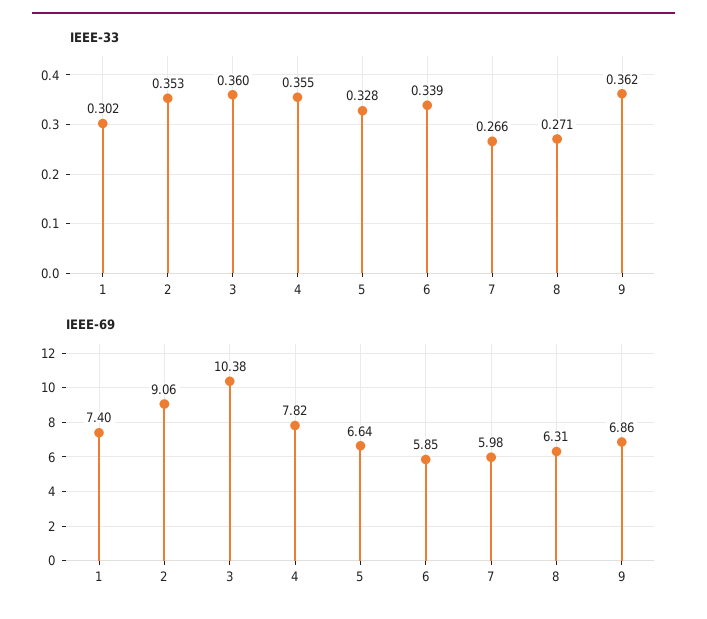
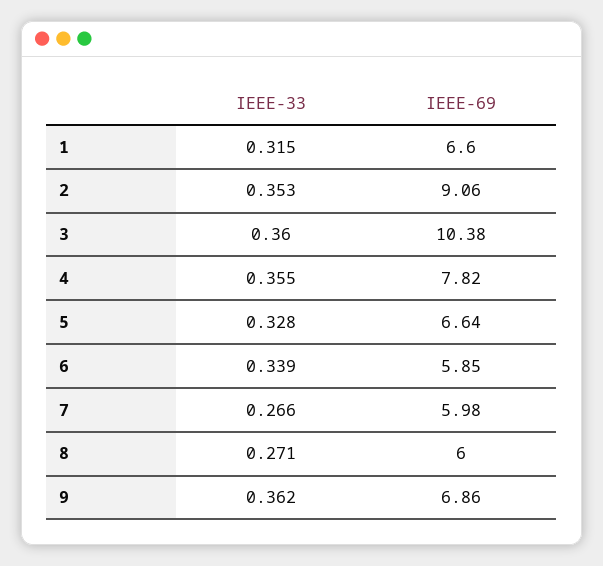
IEEE-33, 1: 0.302 -> 0.315
IEEE-69, 1: 7.4 -> 6.6
IEEE-69, 8: 6.31 -> 6

